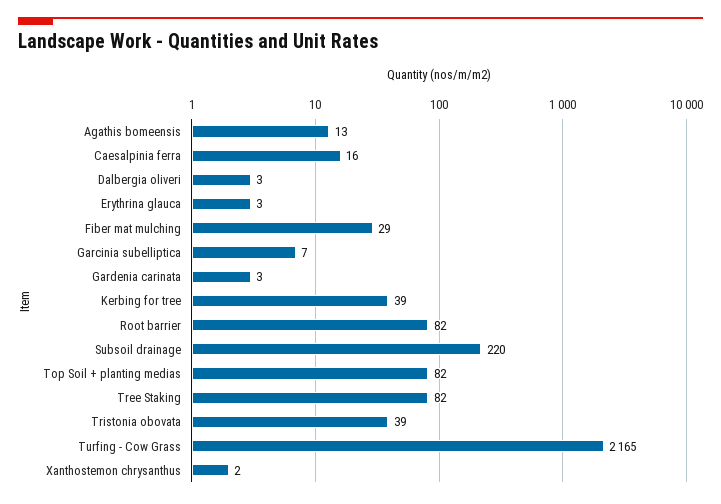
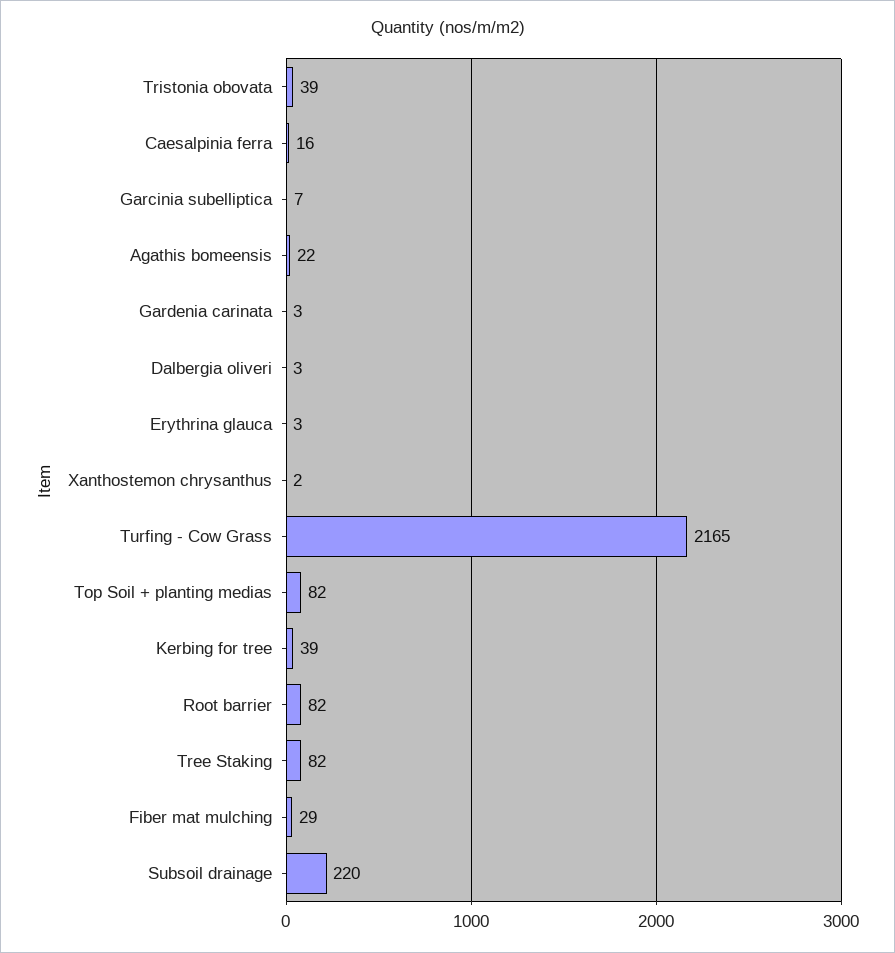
Agathis bomeensis: 13 -> 22

